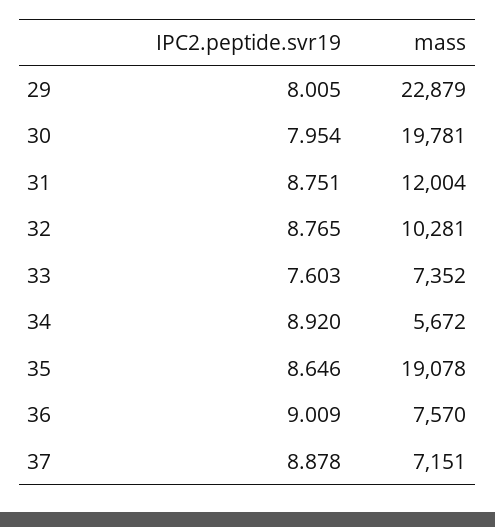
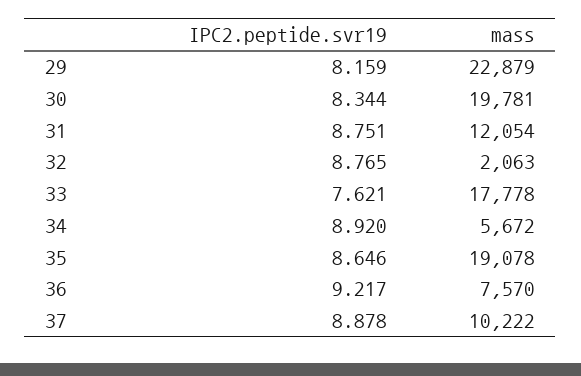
IPC2.peptide.svr19, 29: 8.005 -> 8.159
IPC2.peptide.svr19, 30: 7.954 -> 8.344
mass, 31: 12004 -> 12054
mass, 32: 10281 -> 2063
IPC2.peptide.svr19, 33: 7.603 -> 7.621
mass, 33: 7352 -> 17778
IPC2.peptide.svr19, 36: 9.009 -> 9.217
mass, 37: 7151 -> 10222

